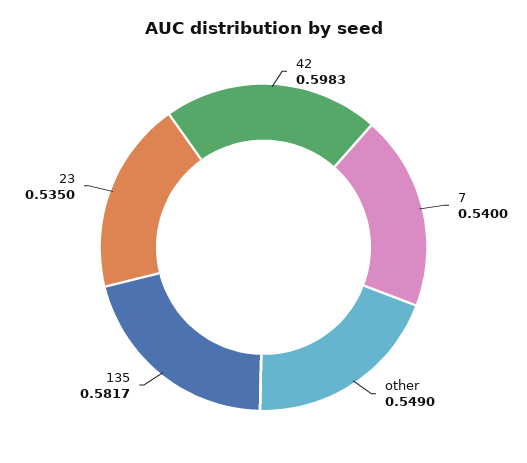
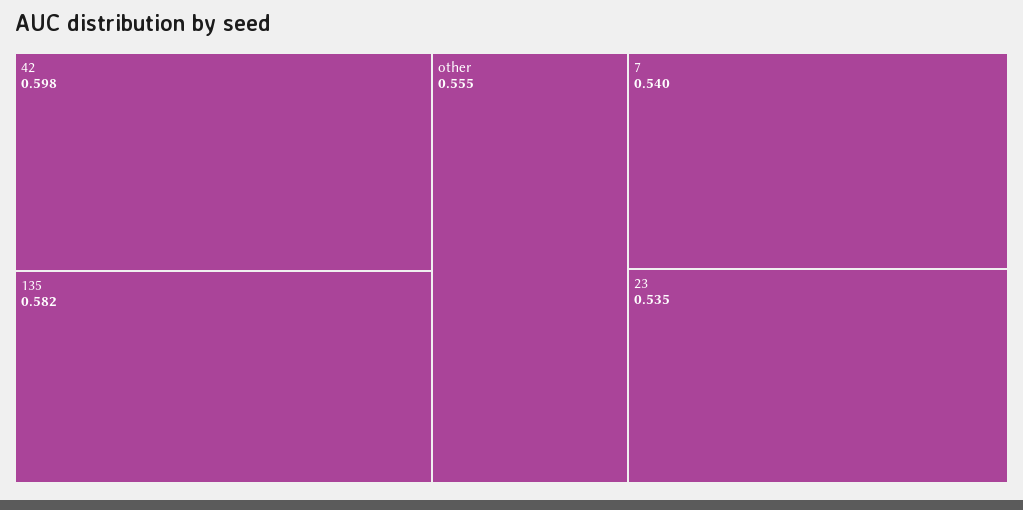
other: 0.549 -> 0.555

